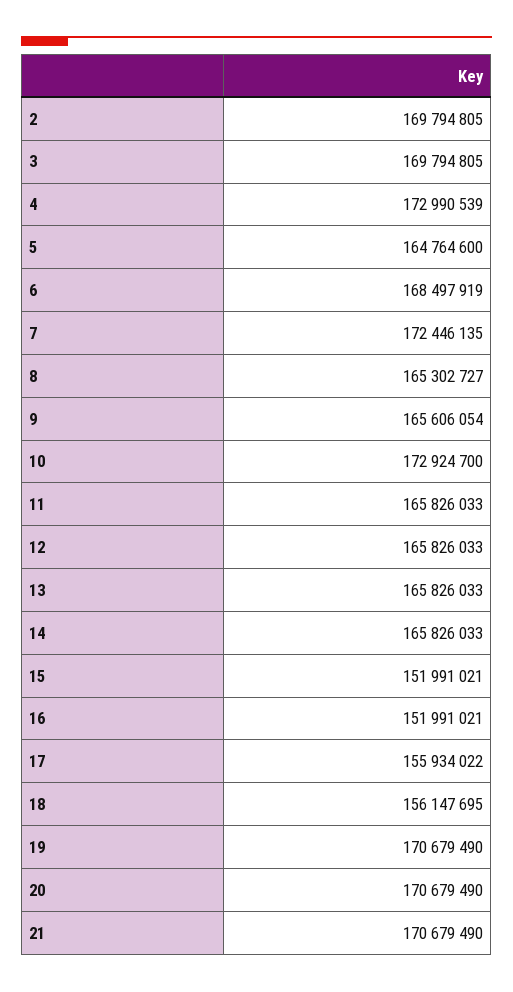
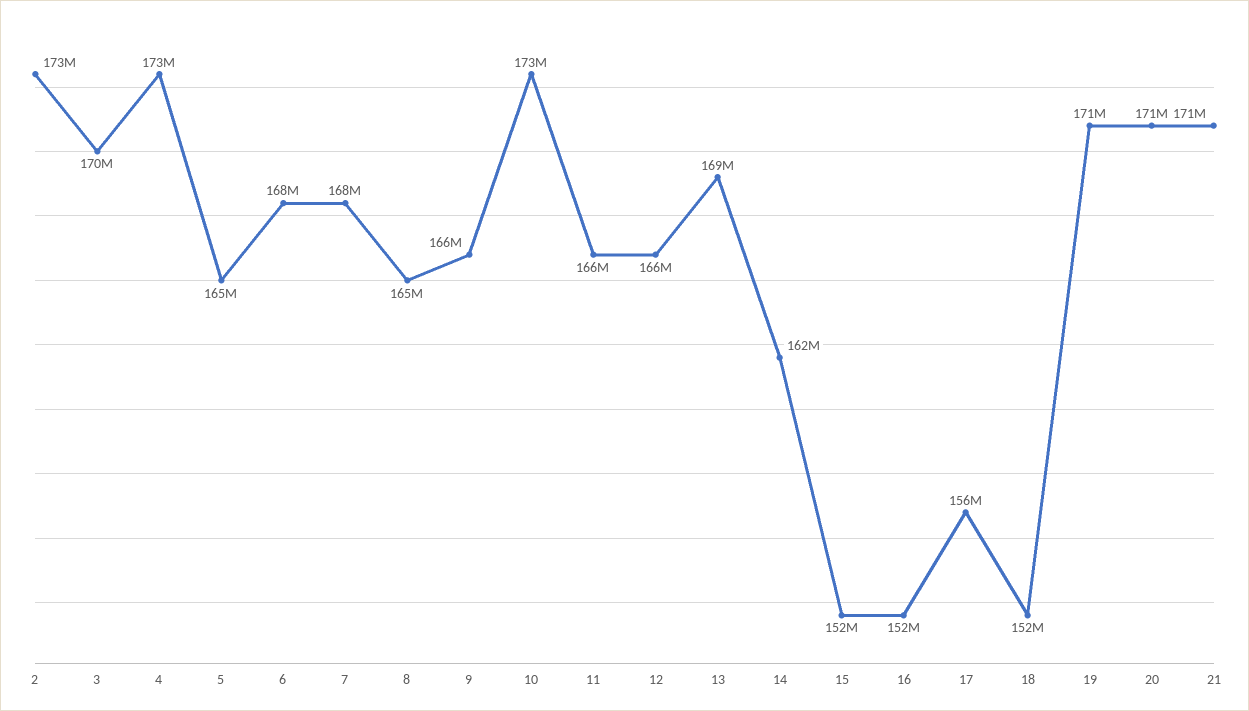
2: 169794805 -> 173000000
7: 172446135 -> 168000000
13: 165826033 -> 169000000
14: 165826033 -> 162000000
18: 156147695 -> 152000000

